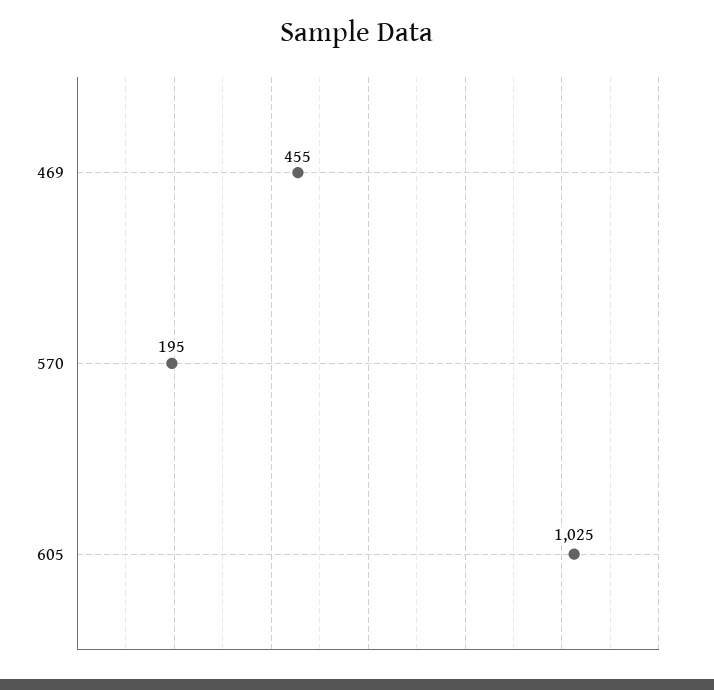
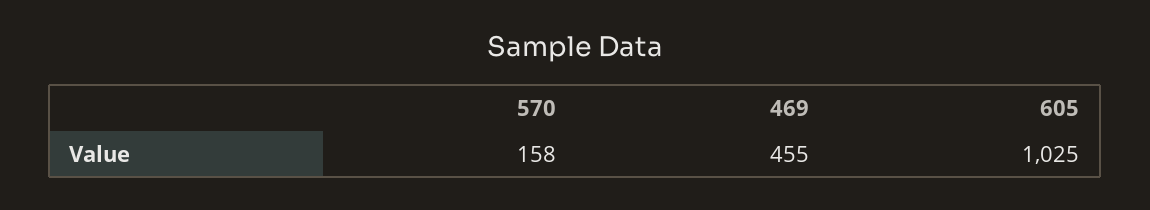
570: 195 -> 158

